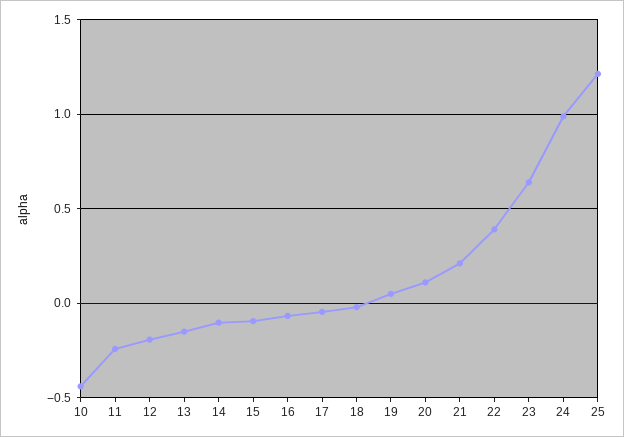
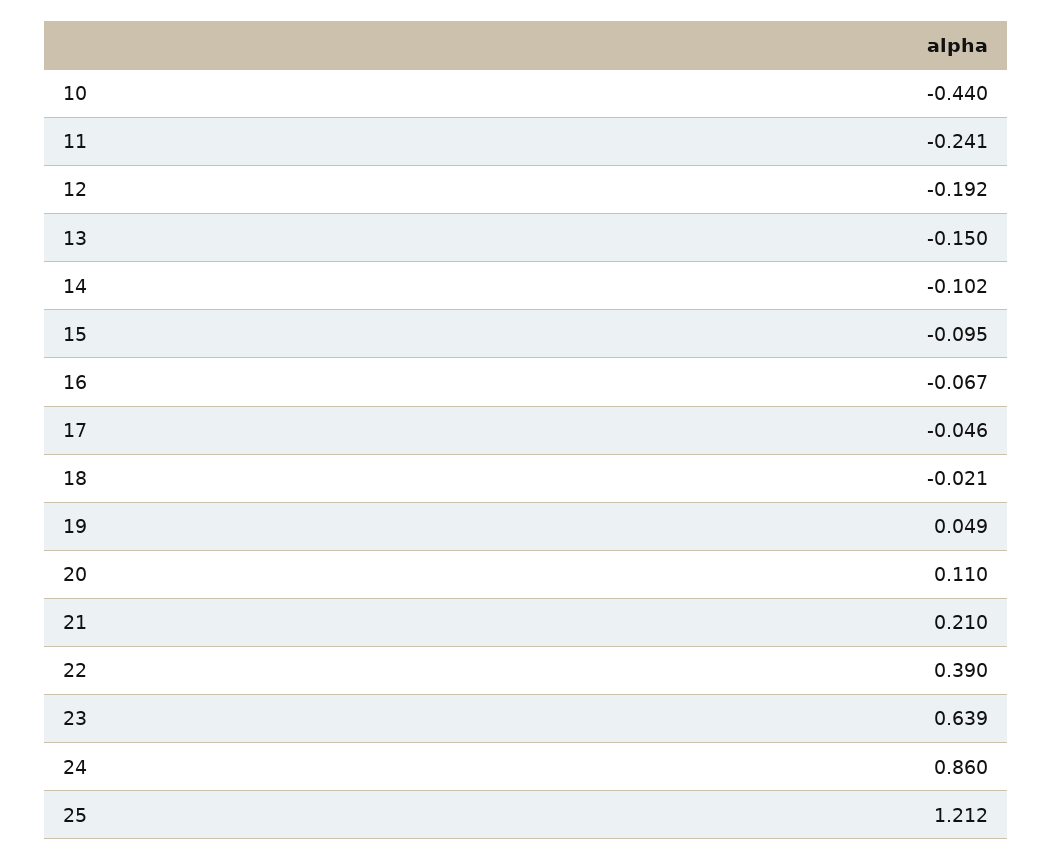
24: 1 -> 0.86

